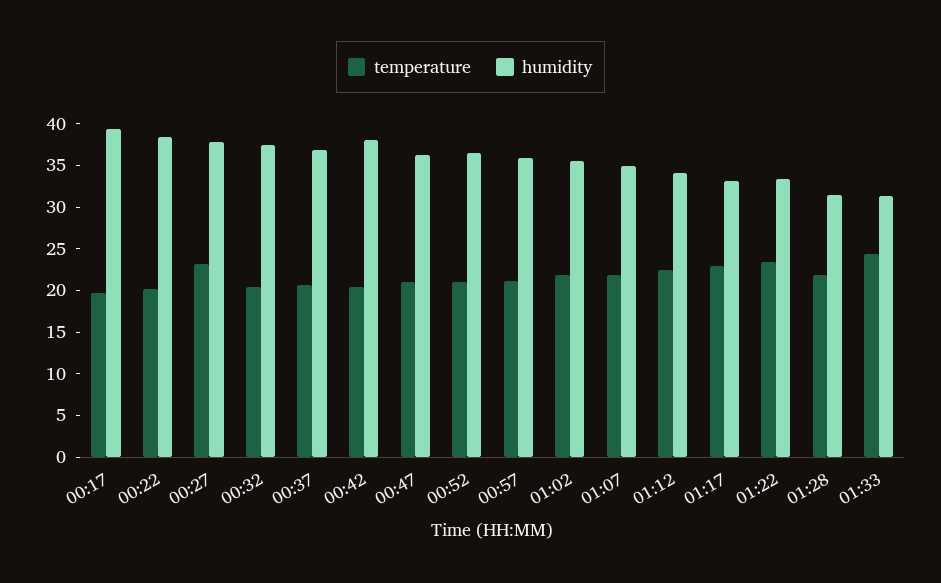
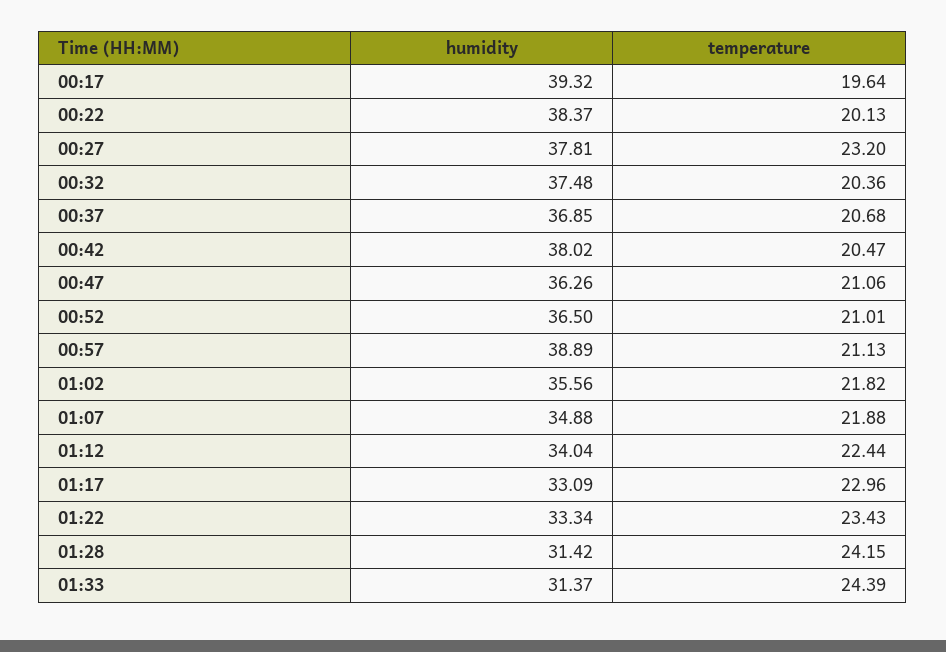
humidity, 00:57: 36 -> 38.89
temperature, 01:28: 22 -> 24.15

